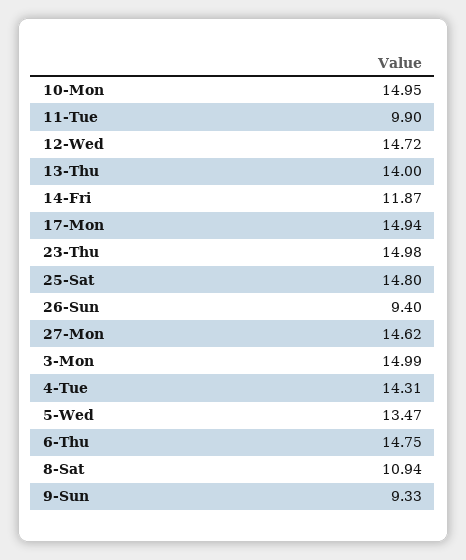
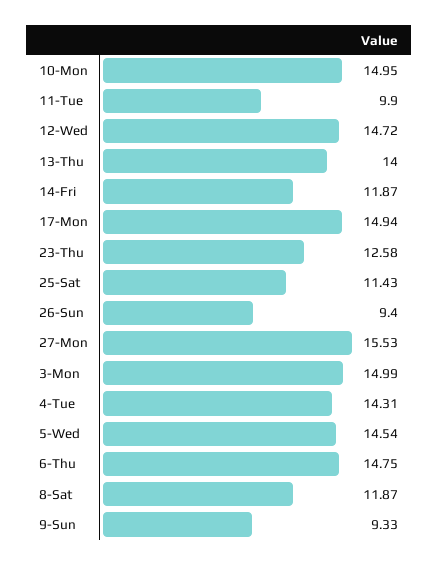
23-Thu: 14.98 -> 12.58
25-Sat: 14.8 -> 11.43
27-Mon: 14.62 -> 15.53
5-Wed: 13.47 -> 14.54
8-Sat: 10.94 -> 11.87

